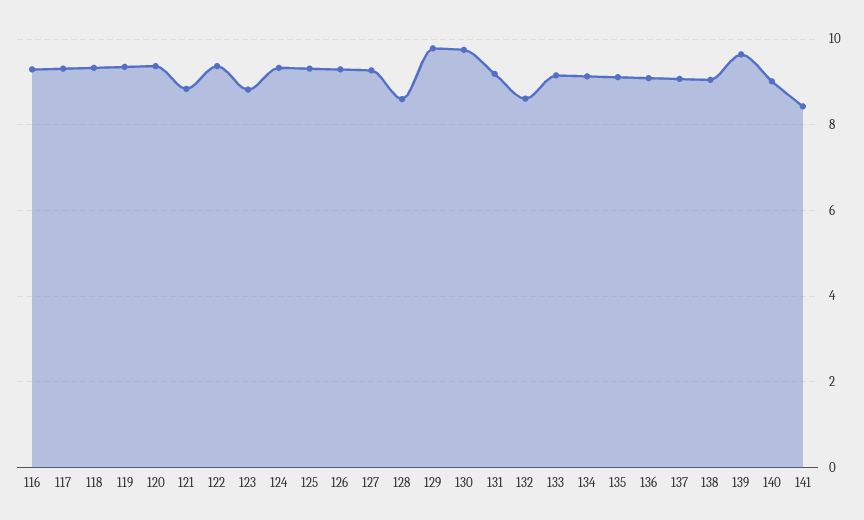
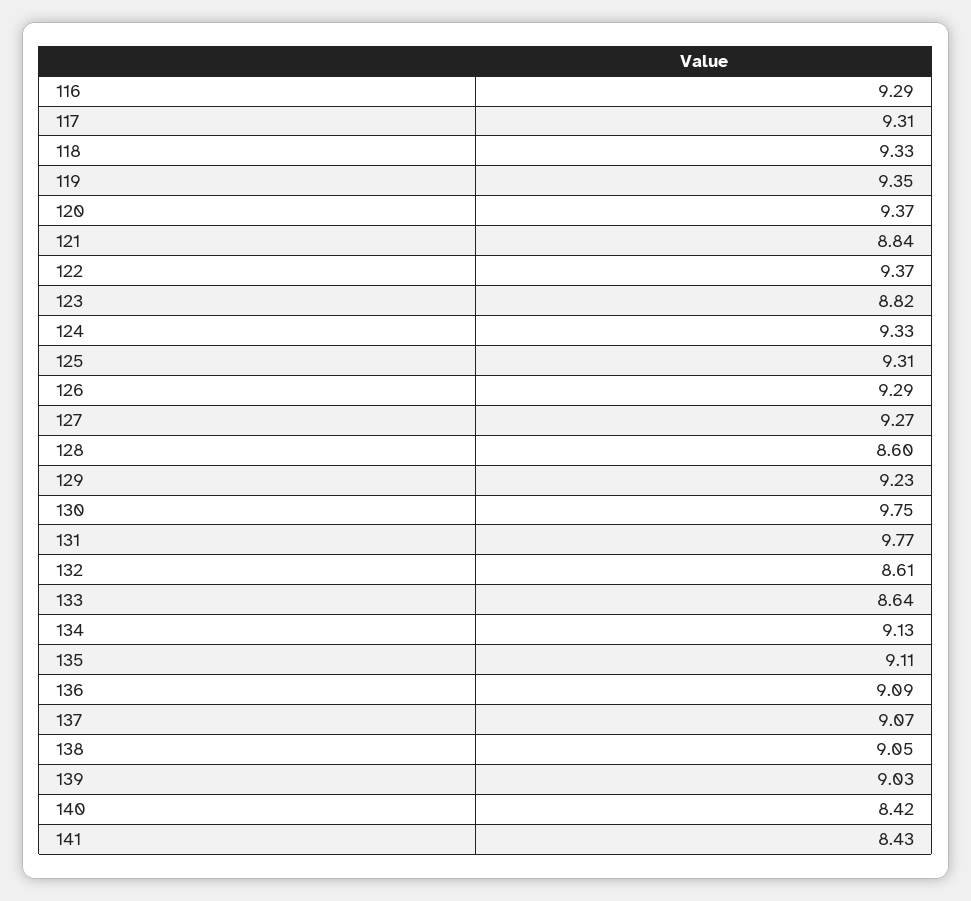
129: 9.8 -> 9.23
131: 9.2 -> 9.77
133: 9.2 -> 8.64
139: 9.6 -> 9.03
140: 9 -> 8.42

